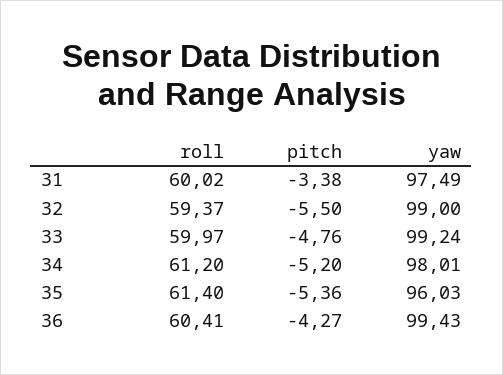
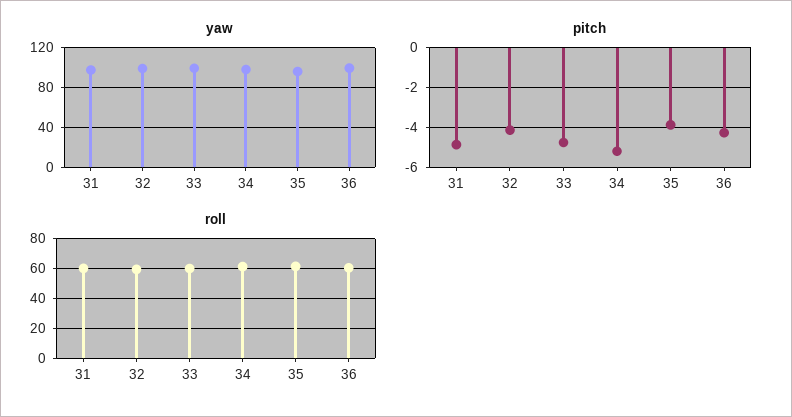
pitch, 31: -3.38 -> -5
pitch, 32: -5.5 -> -4
pitch, 35: -5.36 -> -4

